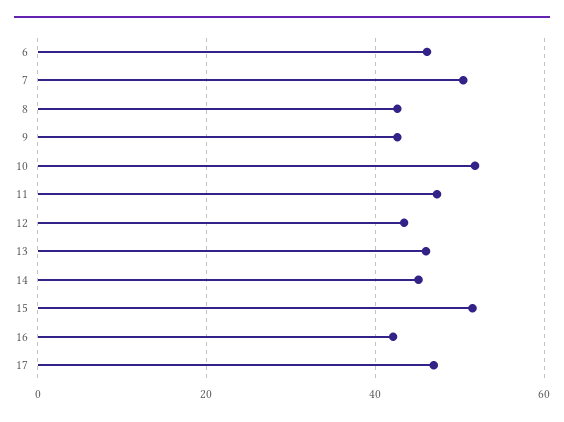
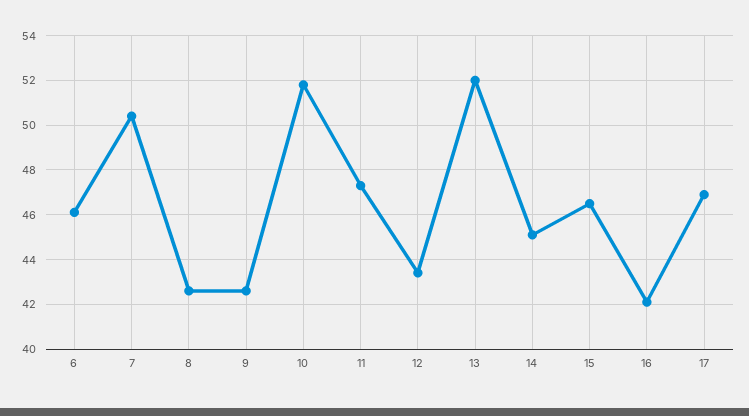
13: 46 -> 52
15: 52 -> 46.5

